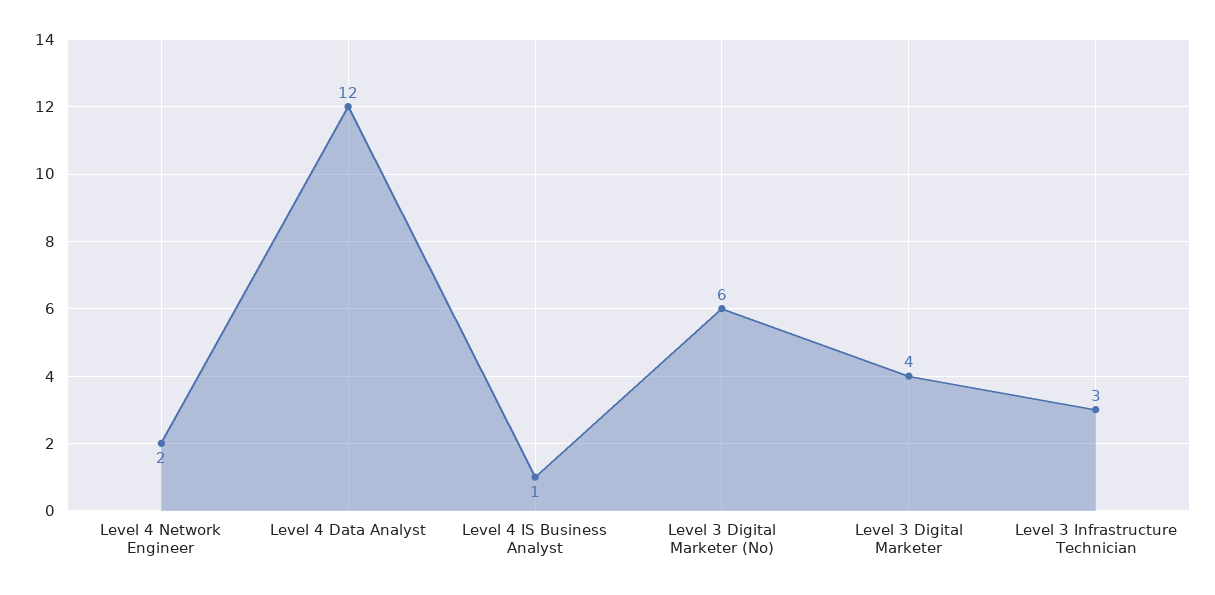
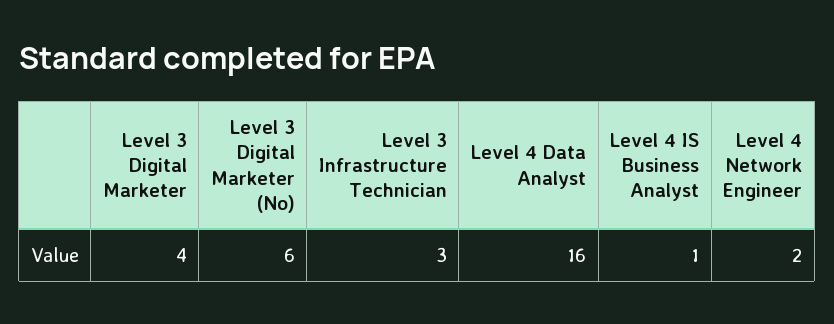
Level 4 Data Analyst: 12 -> 16

